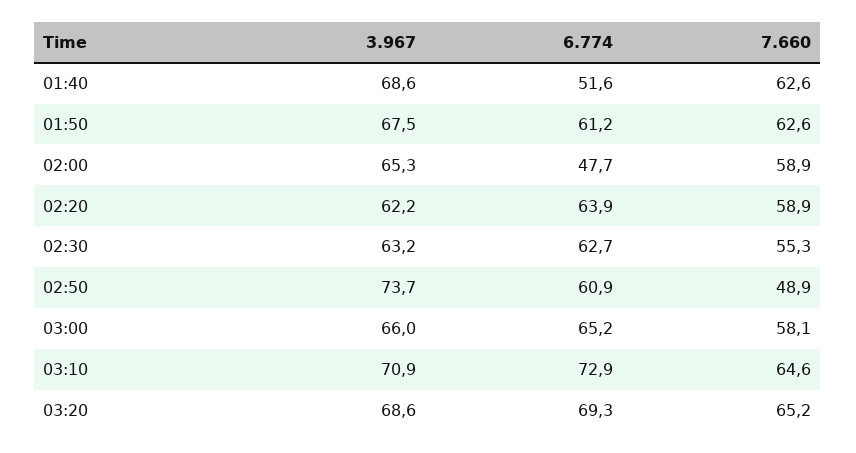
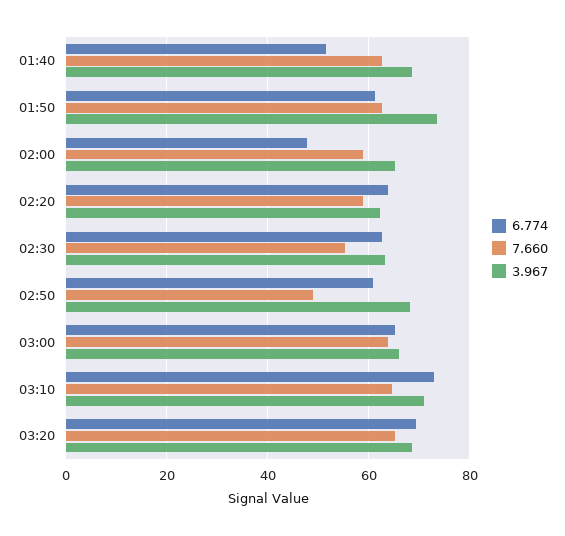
3.967, 01:50: 67.5 -> 74
3.967, 02:50: 73.7 -> 68
7.660, 03:00: 58.1 -> 64

